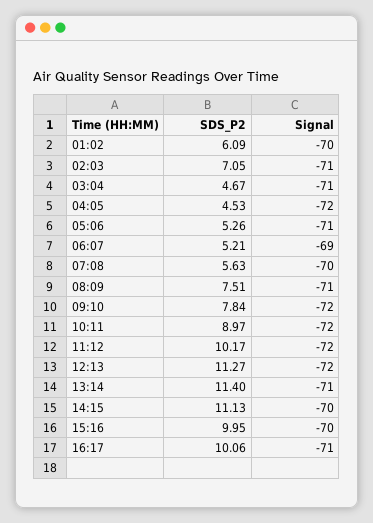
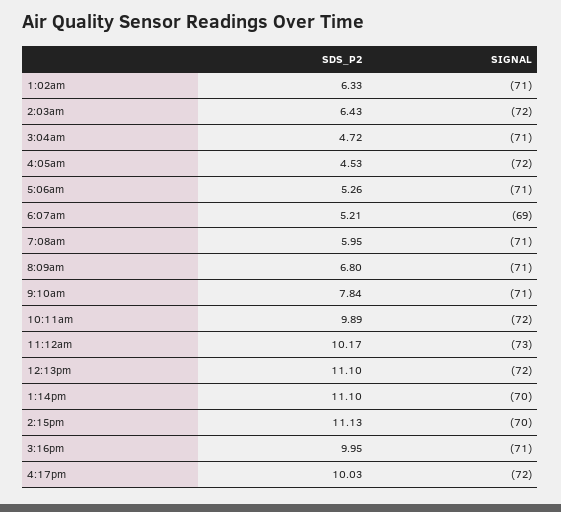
SDS_P2, 01:02: 6.09 -> 6.33
Signal, 01:02: -70 -> -71
SDS_P2, 02:03: 7.05 -> 6.43
Signal, 02:03: -71 -> -72
SDS_P2, 03:04: 4.67 -> 4.72
SDS_P2, 07:08: 5.63 -> 5.95
Signal, 07:08: -70 -> -71
SDS_P2, 08:09: 7.51 -> 6.8
Signal, 09:10: -72 -> -71
SDS_P2, 10:11: 8.97 -> 9.89
Signal, 11:12: -72 -> -73
SDS_P2, 12:13: 11.27 -> 11.1
SDS_P2, 13:14: 11.4 -> 11.1
Signal, 13:14: -71 -> -70
Signal, 15:16: -70 -> -71
SDS_P2, 16:17: 10.06 -> 10.03
Signal, 16:17: -71 -> -72

